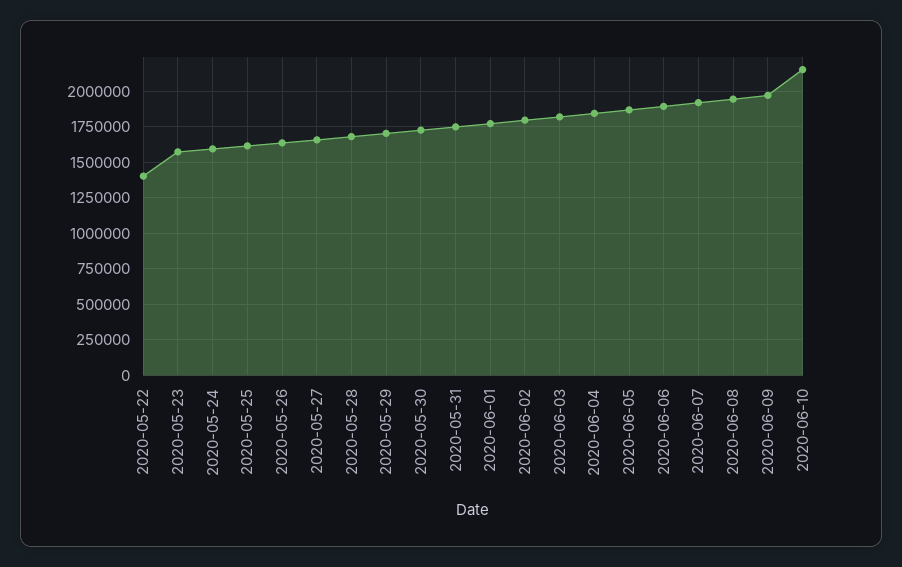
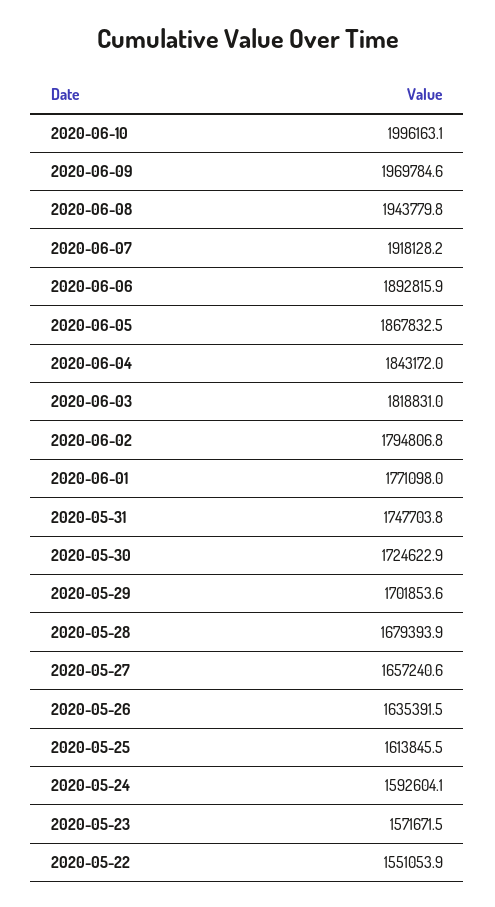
2020-05-22: 1400000 -> 1551053.9
2020-06-10: 2150000 -> 1996163.1

